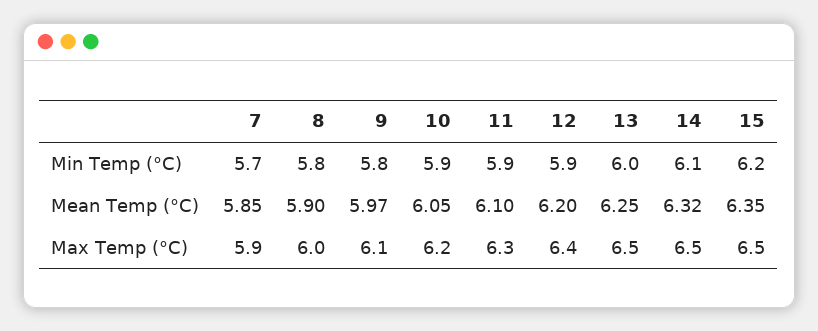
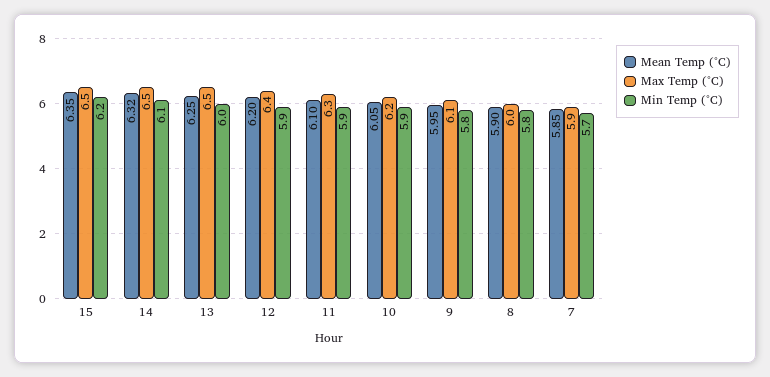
Mean Temp (°C), 9: 5.97 -> 5.95

